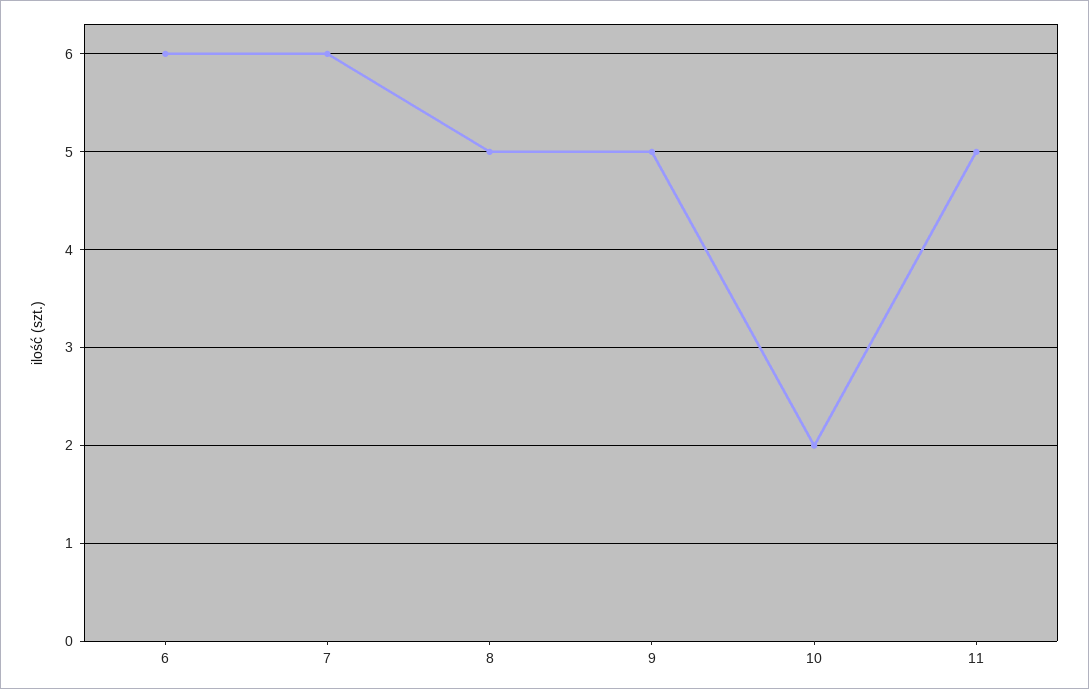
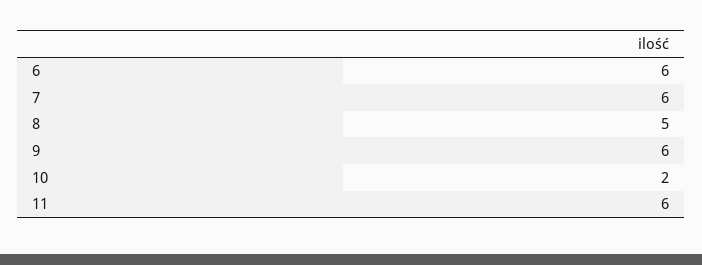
9: 5 -> 6
11: 5 -> 6

